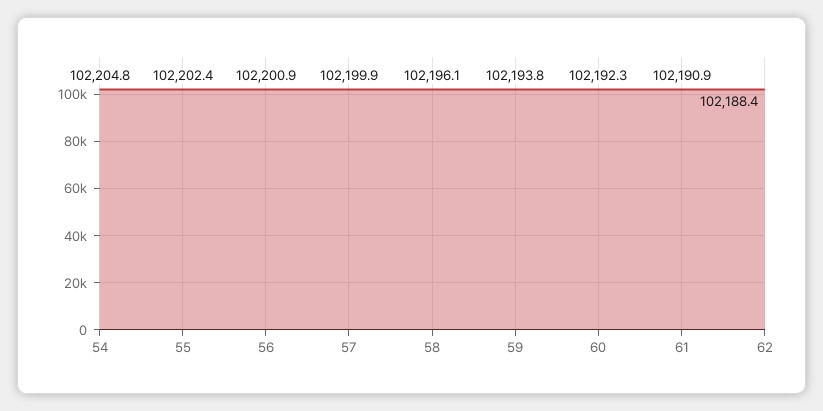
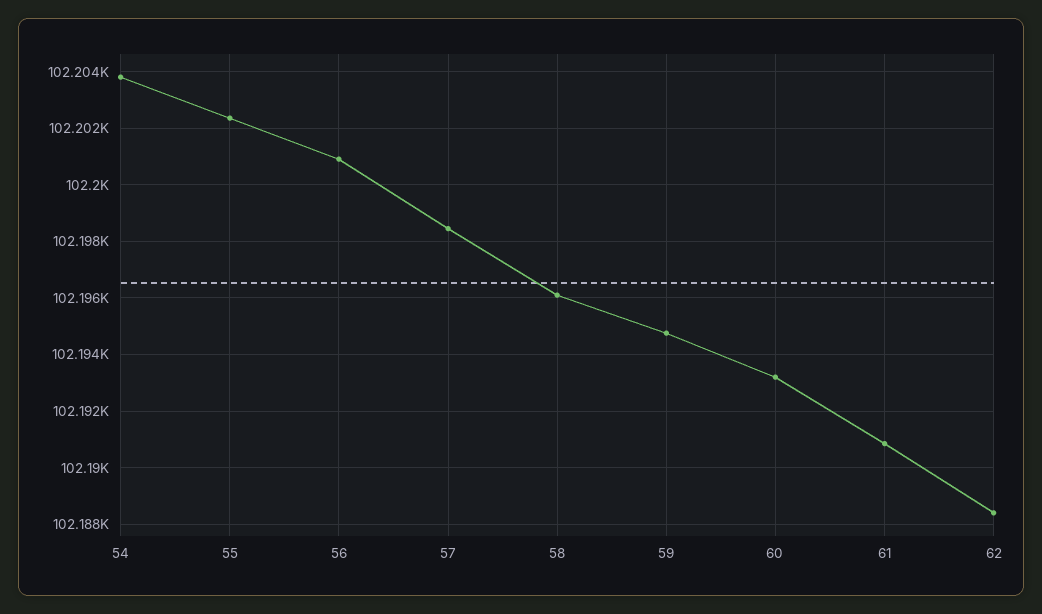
54: 102204.8 -> 102203.75
57: 102199.9 -> 102198.5
59: 102193.8 -> 102194.75
60: 102192.3 -> 102193.25

